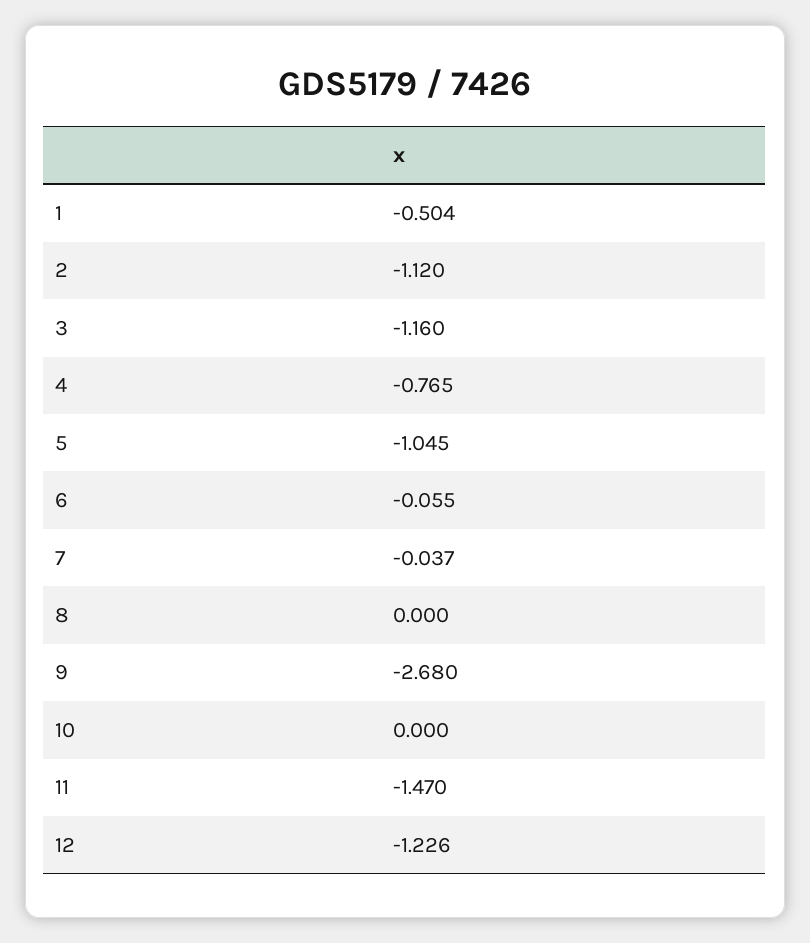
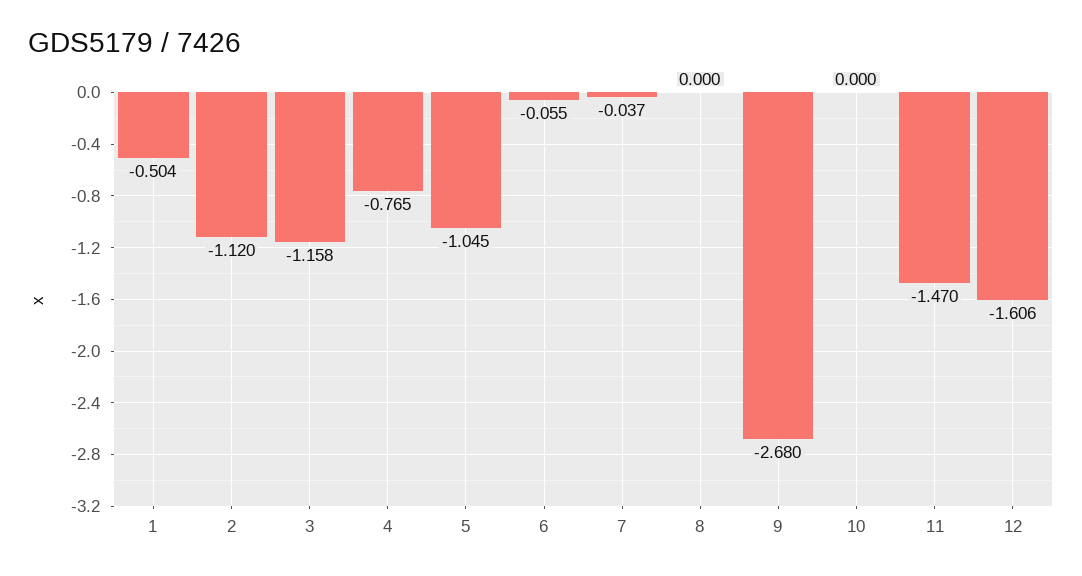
3: -1.16 -> -1.158
12: -1.226 -> -1.606

